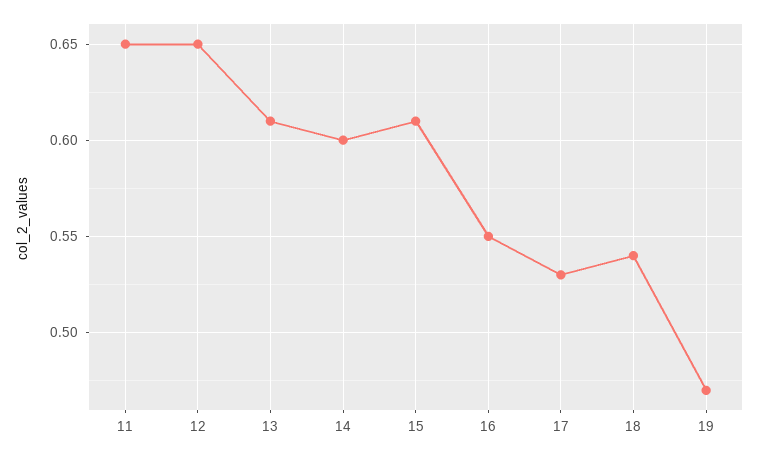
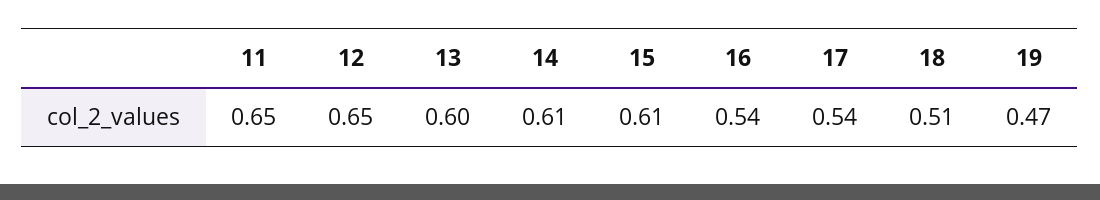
13: 0.61 -> 0.6
14: 0.6 -> 0.61
16: 0.55 -> 0.54
17: 0.53 -> 0.54
18: 0.54 -> 0.51

